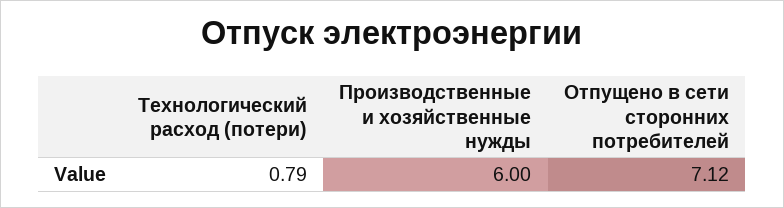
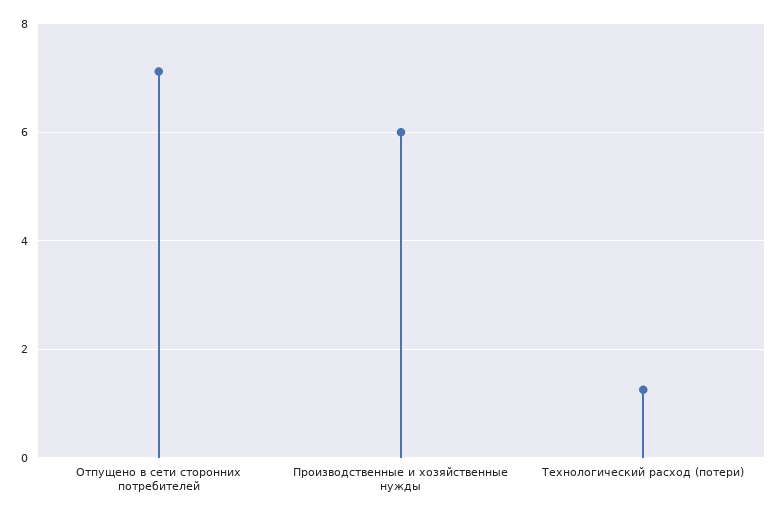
Технологический расход (потери): 0.79 -> 1.2

